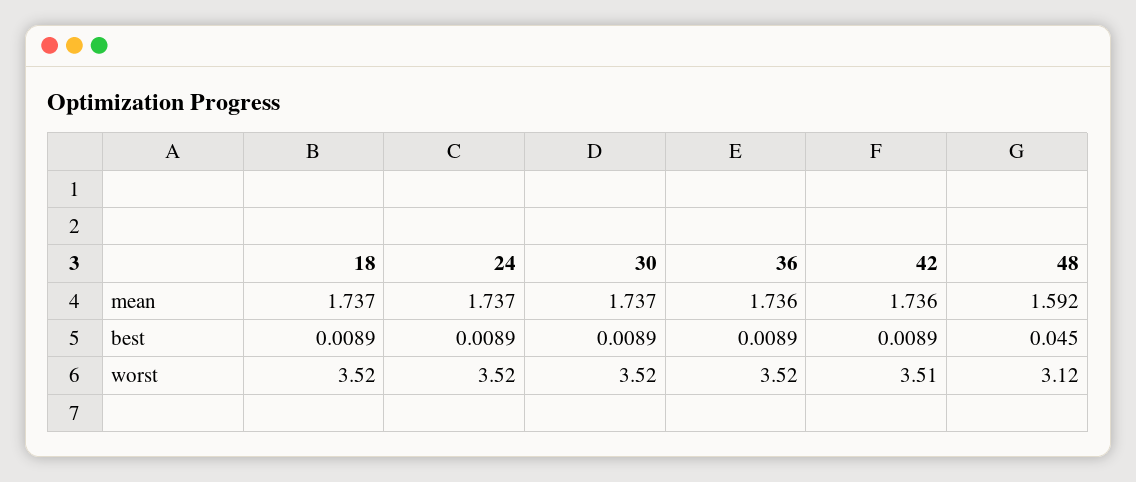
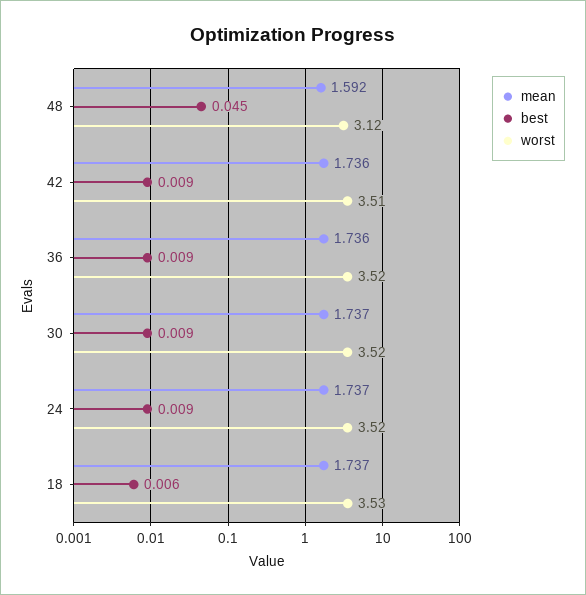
best, 18: 0.0089 -> 0.006
worst, 18: 3.52 -> 3.53

